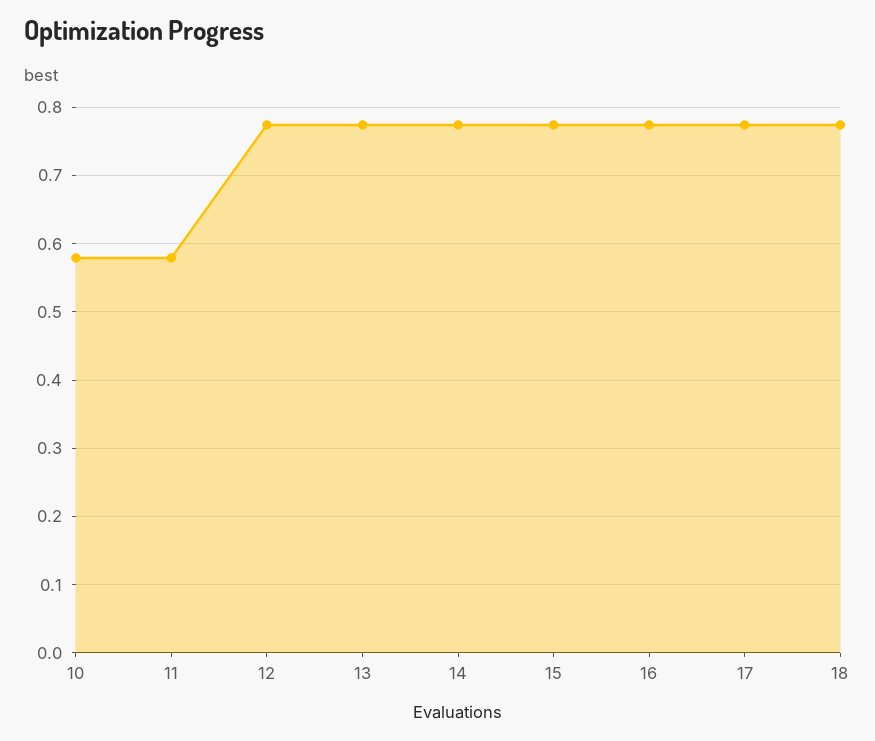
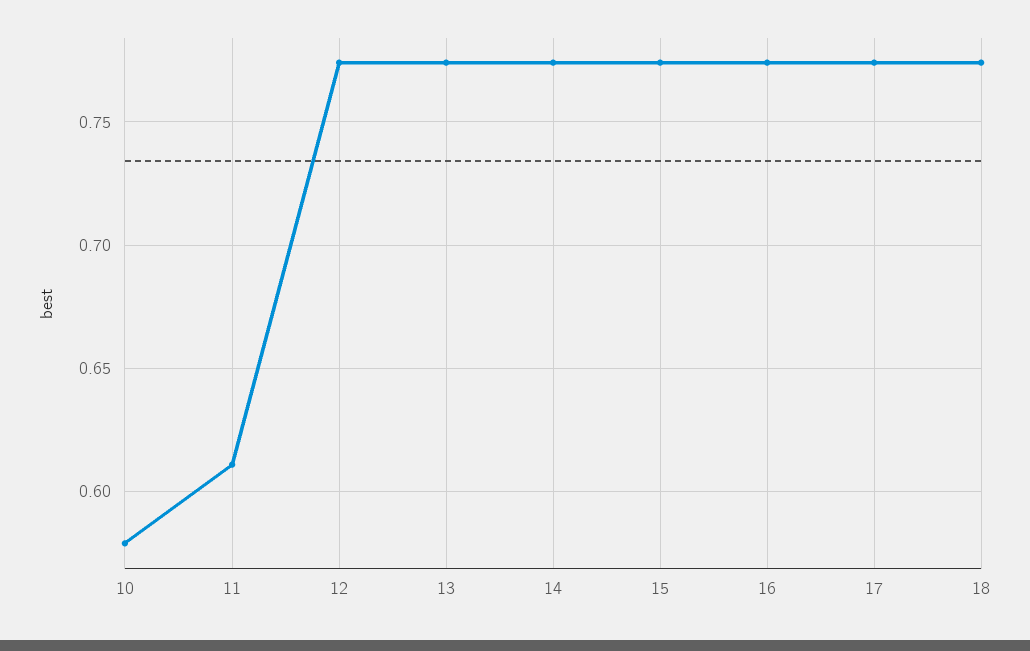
11: 0.58 -> 0.61

